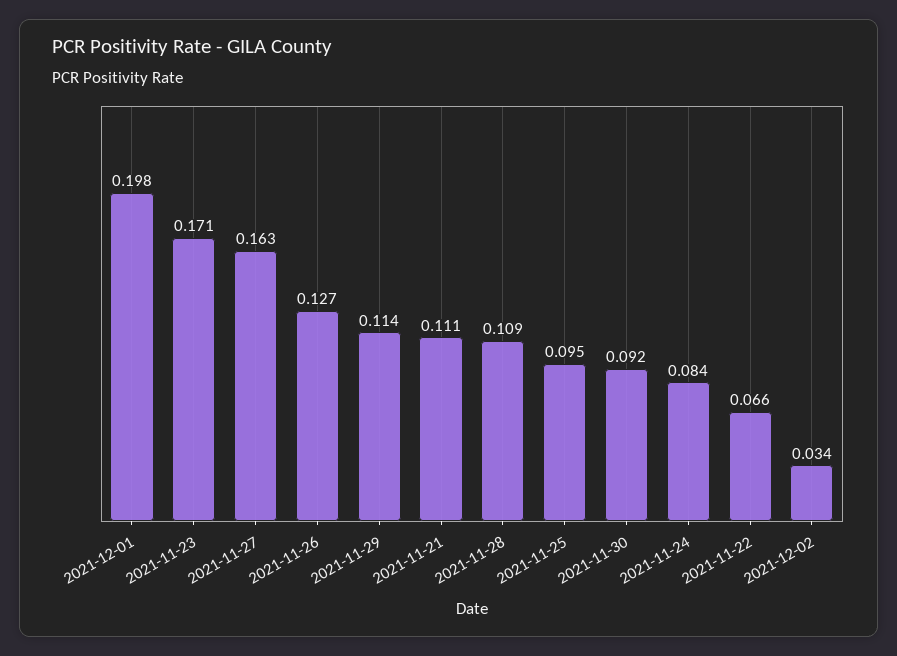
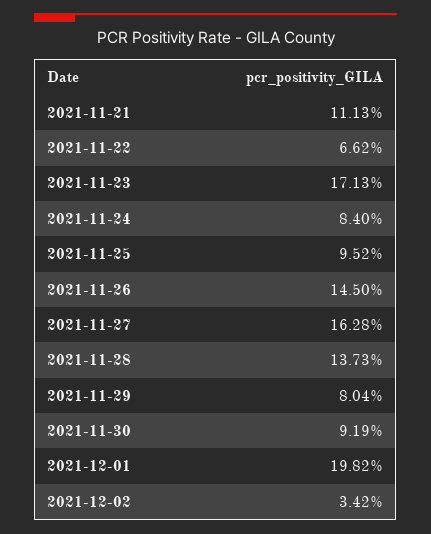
2021-11-26: 0.127 -> 0.145
2021-11-29: 0.114 -> 0.0804
2021-11-28: 0.109 -> 0.1373

